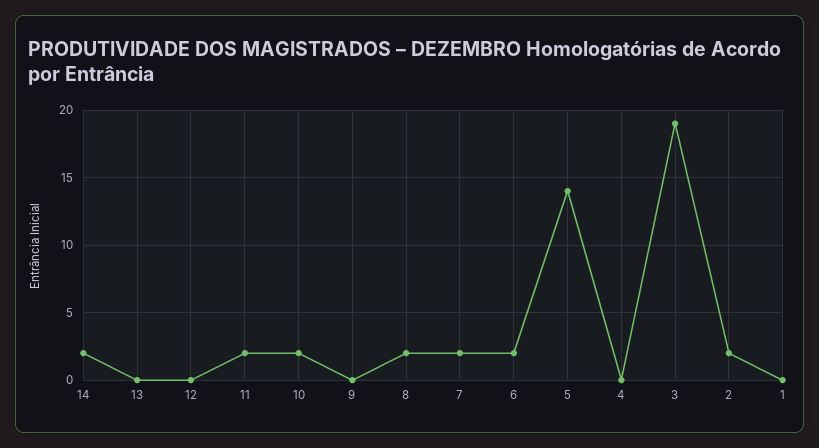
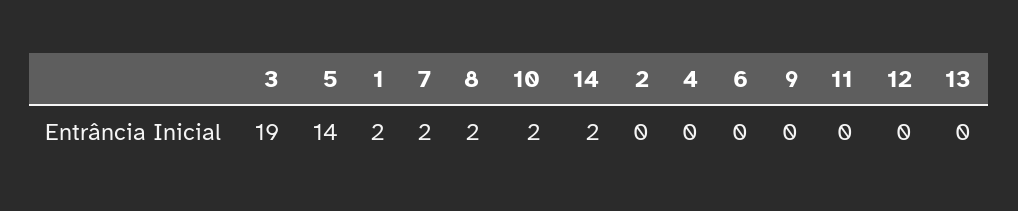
11: 2 -> 0
6: 2 -> 0
2: 2 -> 0
1: 0 -> 2

